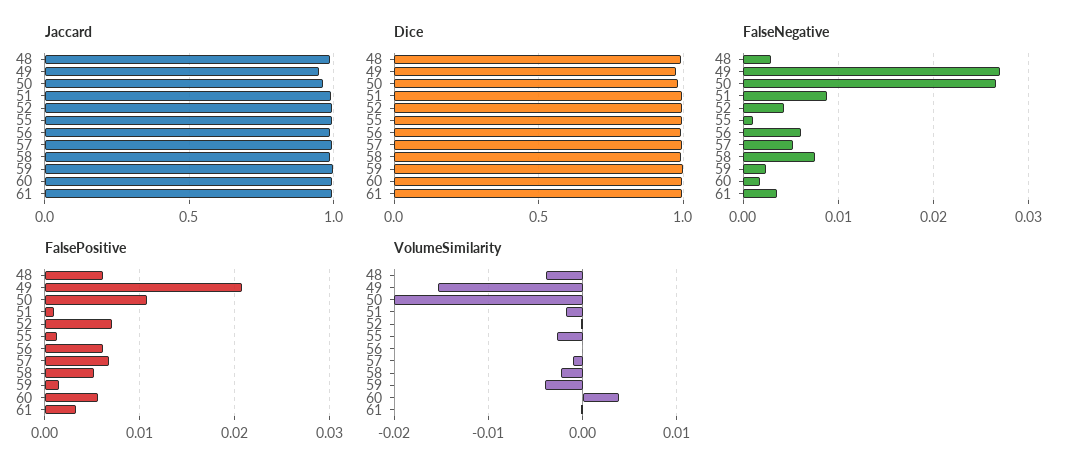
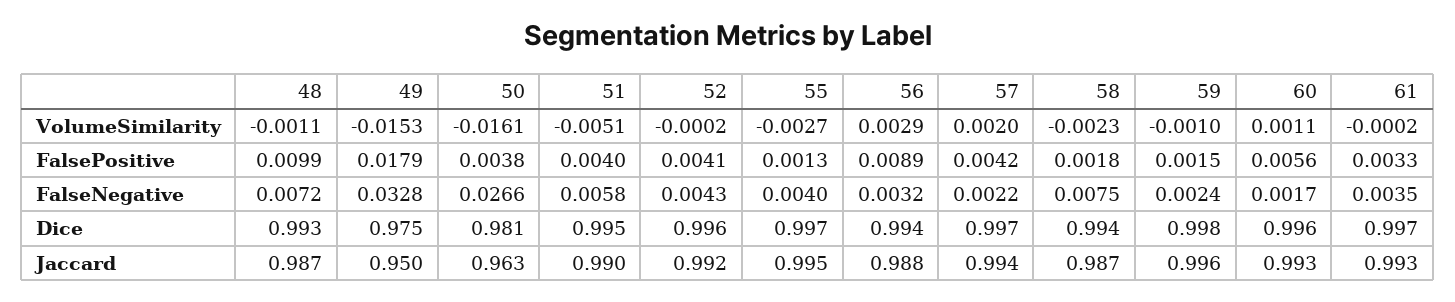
FalseNegative, 48: 0.003 -> 0.0072
FalseNegative, 49: 0.027 -> 0.0328
FalseNegative, 51: 0.009 -> 0.0058
FalseNegative, 55: 0.001 -> 0.004
FalseNegative, 56: 0.006 -> 0.0032
FalseNegative, 57: 0.005 -> 0.0022
FalsePositive, 48: 0.006 -> 0.0099
FalsePositive, 49: 0.021 -> 0.0179
FalsePositive, 50: 0.011 -> 0.0038
FalsePositive, 51: 0.001 -> 0.004
FalsePositive, 52: 0.007 -> 0.0041
FalsePositive, 56: 0.006 -> 0.0089
FalsePositive, 57: 0.007 -> 0.0042
FalsePositive, 58: 0.005 -> 0.0018
VolumeSimilarity, 48: -0.004 -> -0.0011
VolumeSimilarity, 50: -0.02 -> -0.0161
VolumeSimilarity, 51: -0.002 -> -0.0051
VolumeSimilarity, 56: 0 -> 0.0029
VolumeSimilarity, 57: -0.001 -> 0.002
VolumeSimilarity, 59: -0.004 -> -0.001
VolumeSimilarity, 60: 0.004 -> 0.0011

